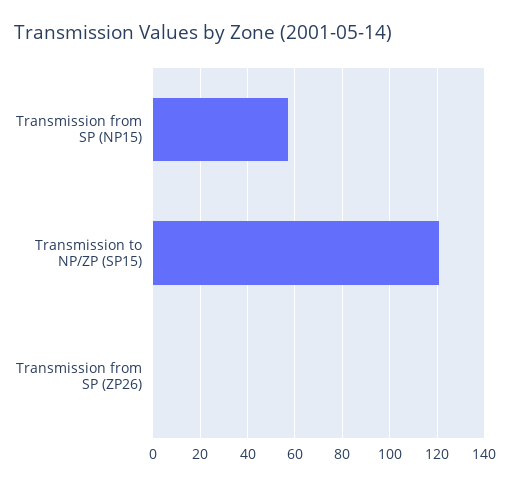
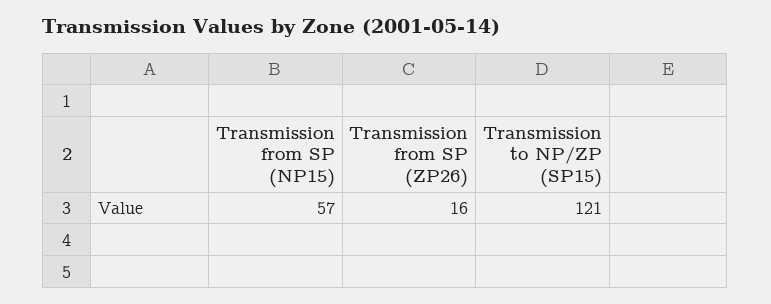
Transmission from SP (ZP26): 0 -> 16

